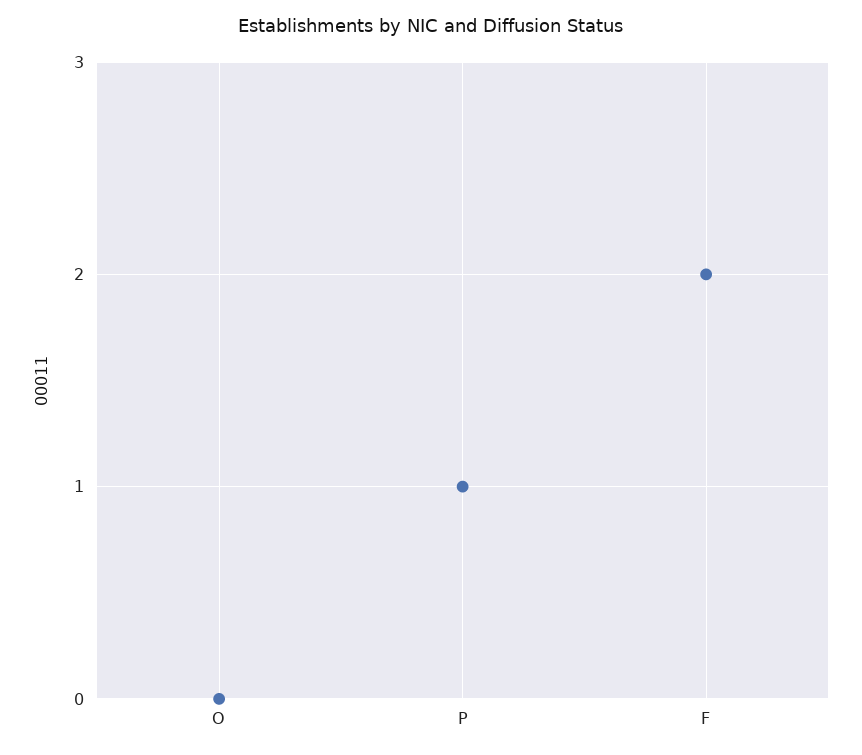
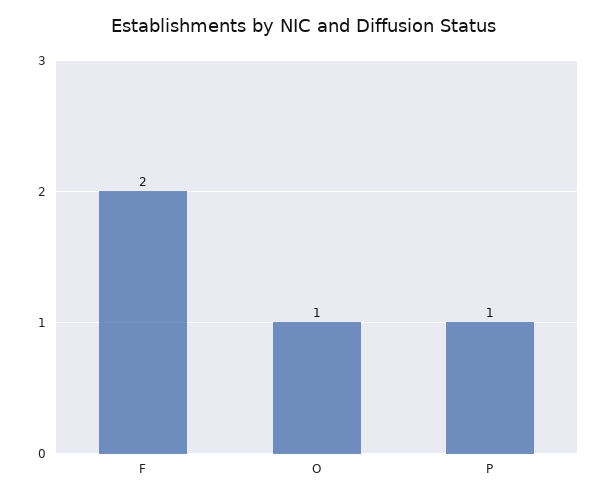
O: 0 -> 1

